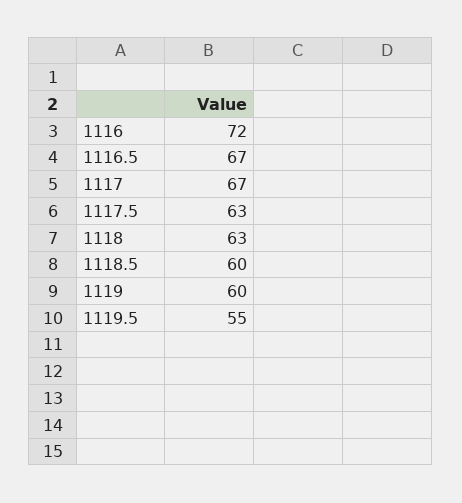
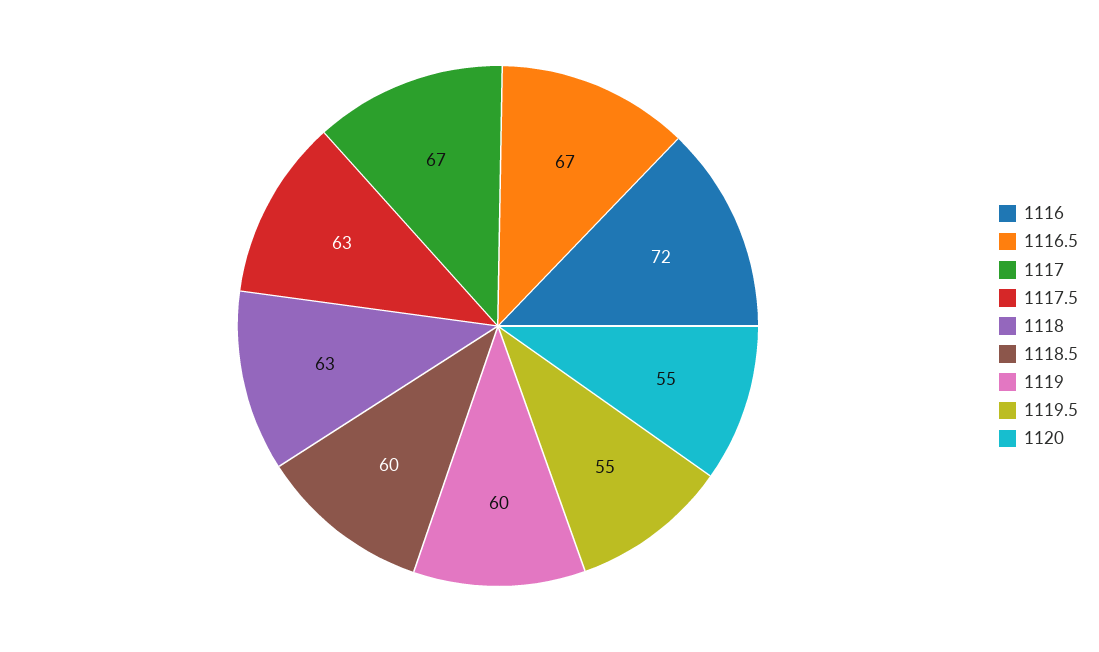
1120: none -> 55

